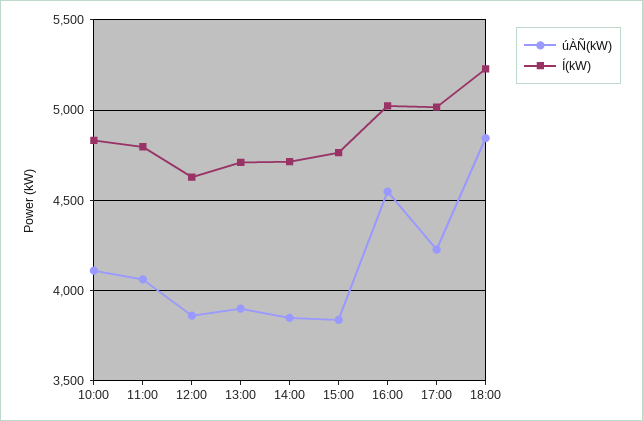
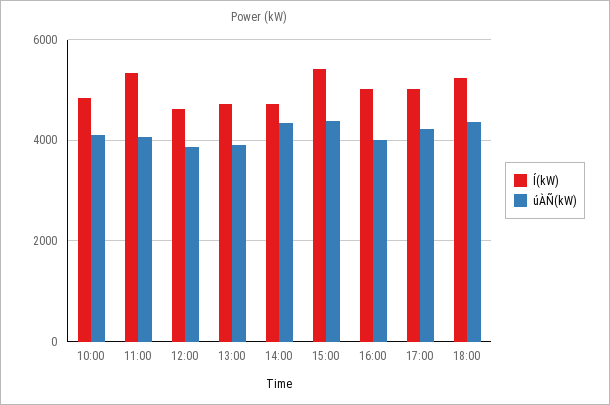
Í(kW), 11:00: 4800 -> 5400
úÀÑ(kW), 14:00: 3850 -> 4400
úÀÑ(kW), 15:00: 3850 -> 4400
Í(kW), 15:00: 4750 -> 5400
úÀÑ(kW), 16:00: 4550 -> 4000
úÀÑ(kW), 18:00: 4850 -> 4400

